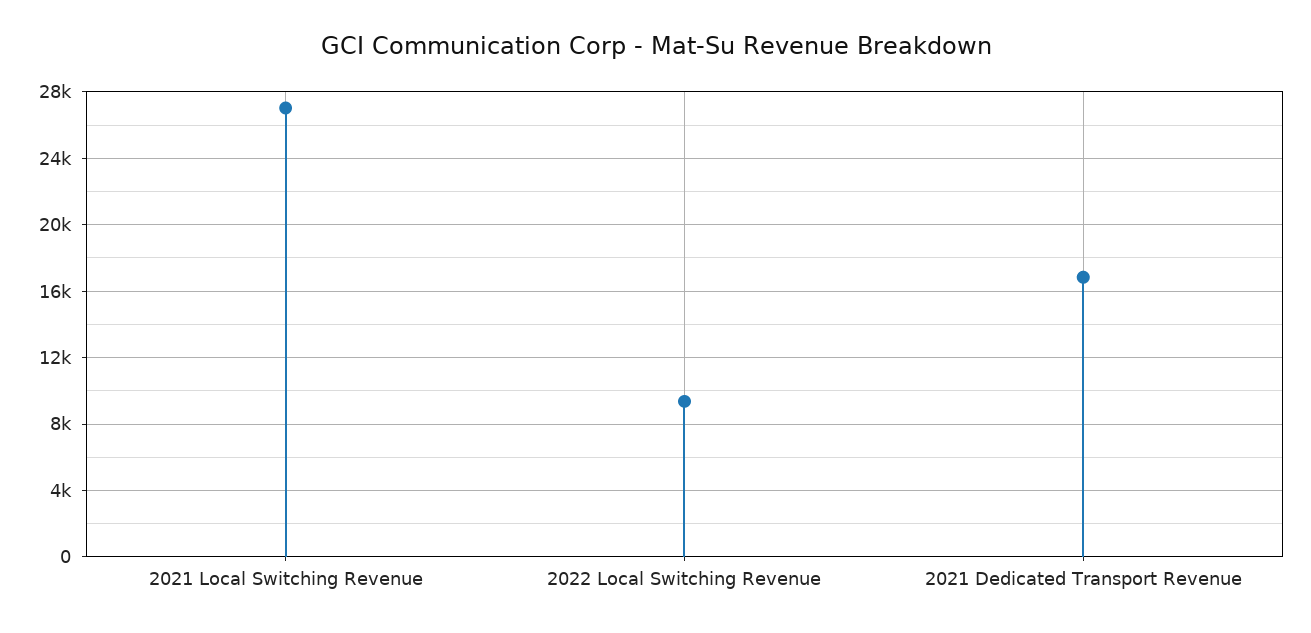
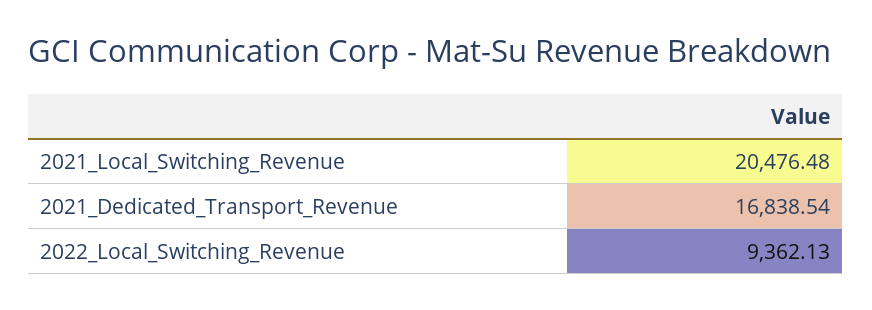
2021 Local Switching Revenue: 27000 -> 20476.48

